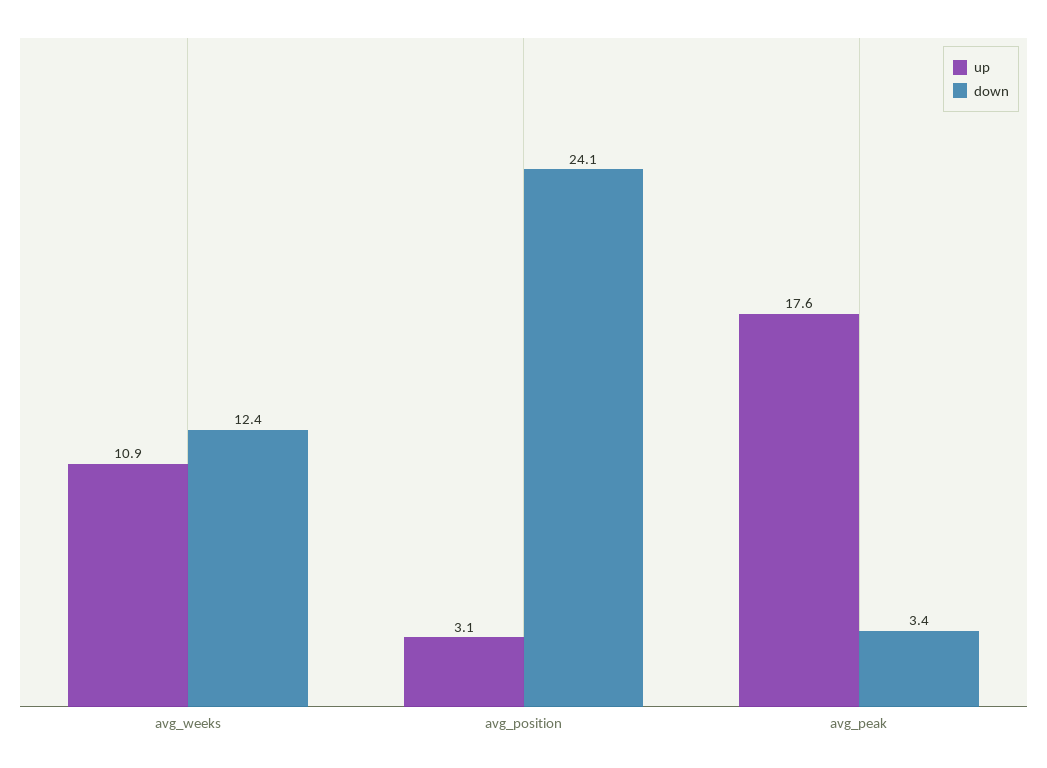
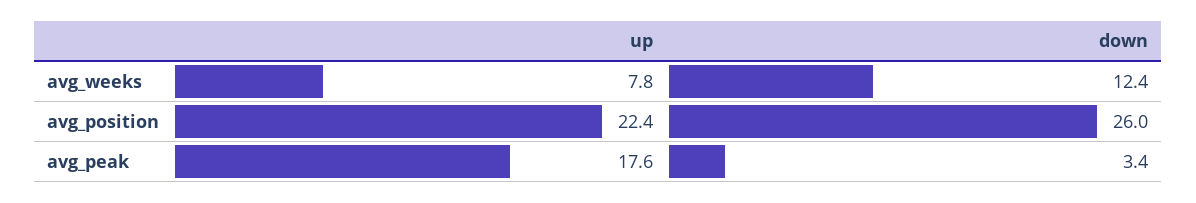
up, avg_weeks: 10.9 -> 7.8
up, avg_position: 3.1 -> 22.4
down, avg_position: 24.1 -> 26

